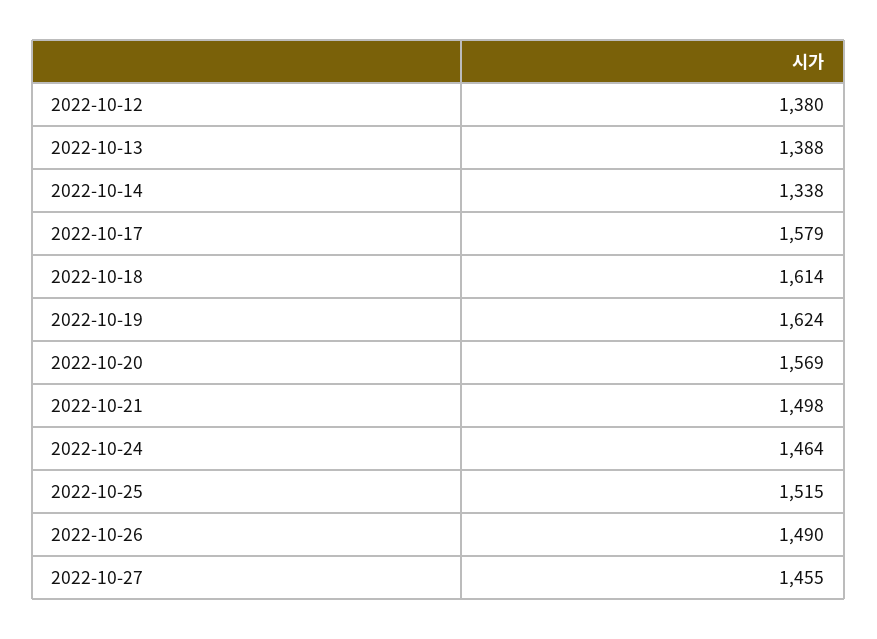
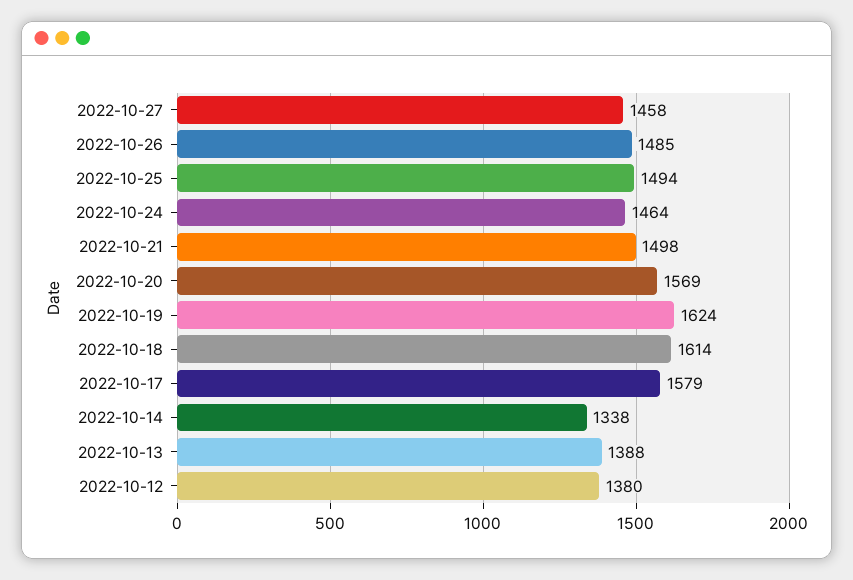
2022-10-25: 1515 -> 1494
2022-10-26: 1490 -> 1485
2022-10-27: 1455 -> 1458

